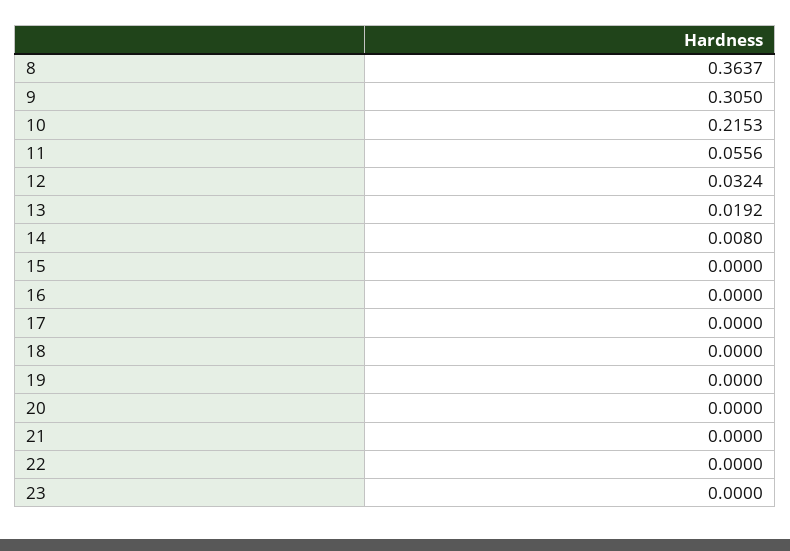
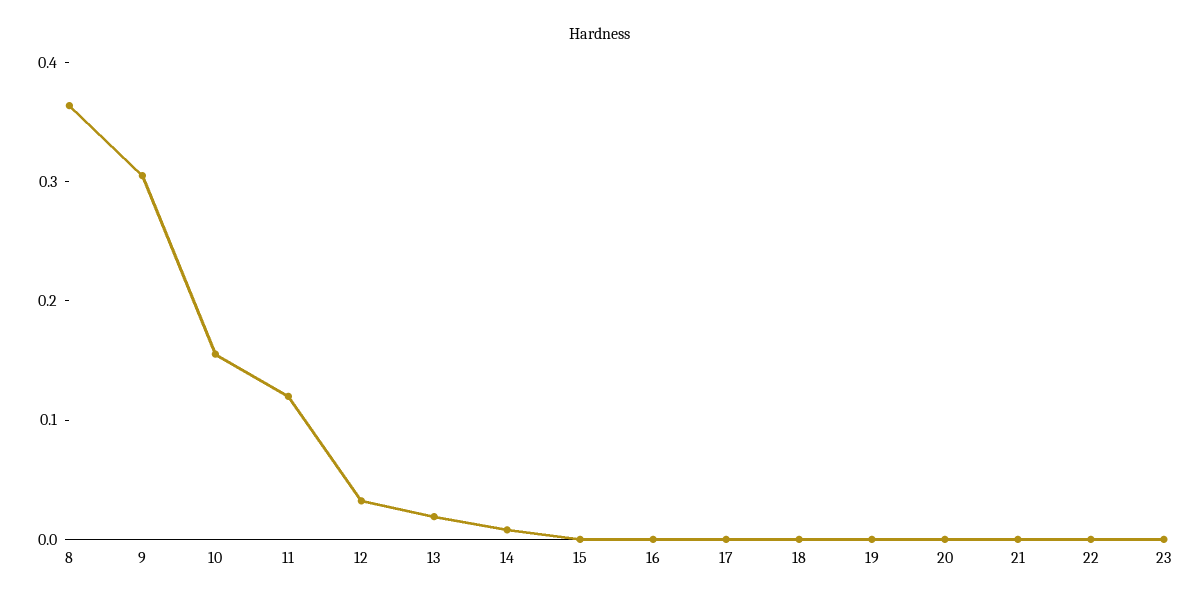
10: 0.2153 -> 0.16
11: 0.0556 -> 0.12

